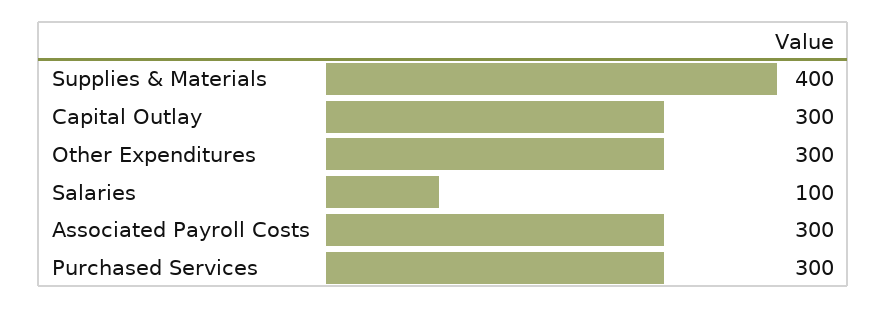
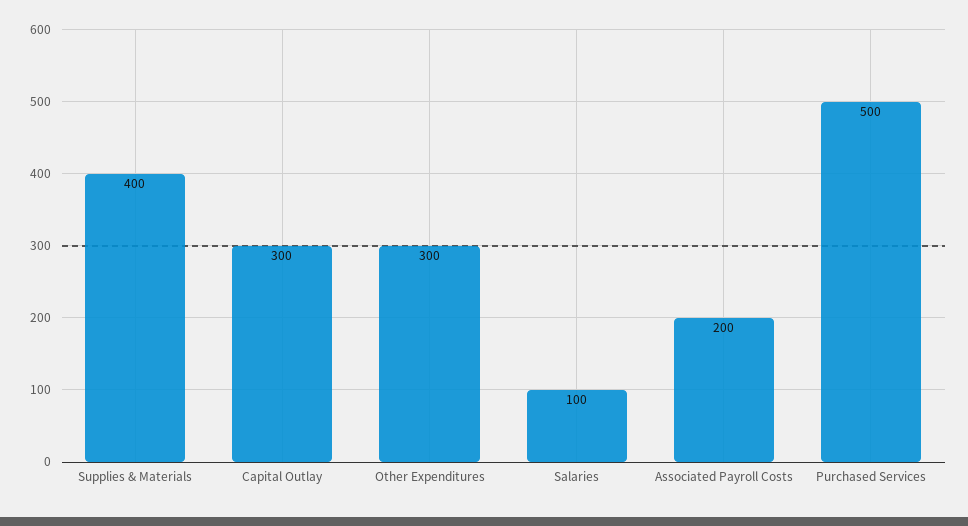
Associated Payroll Costs: 300 -> 200
Purchased Services: 300 -> 500

